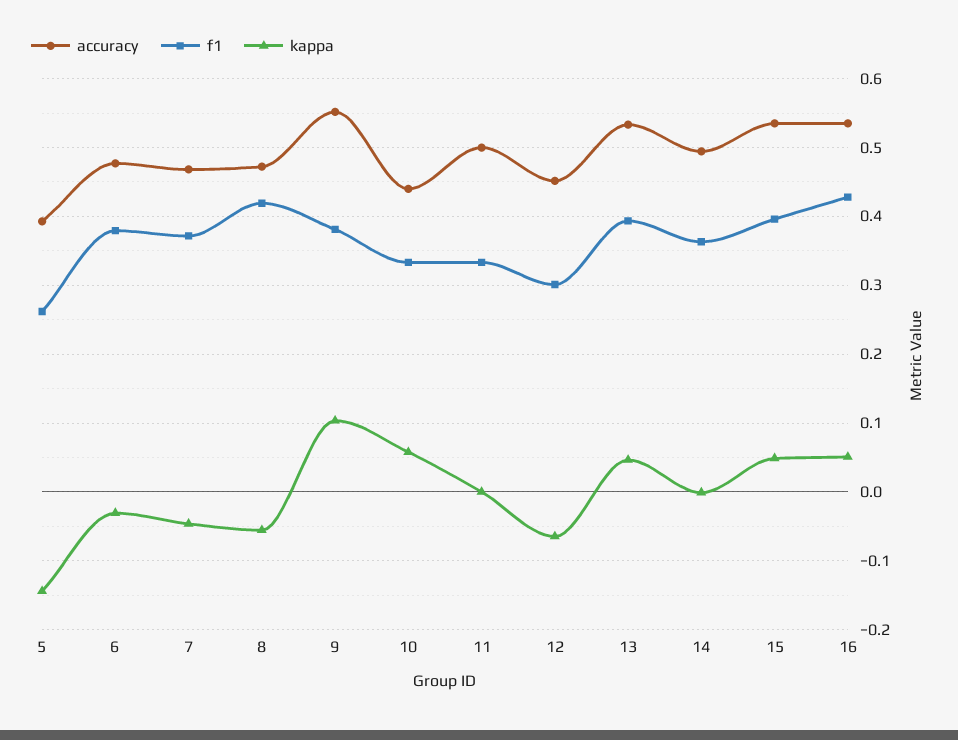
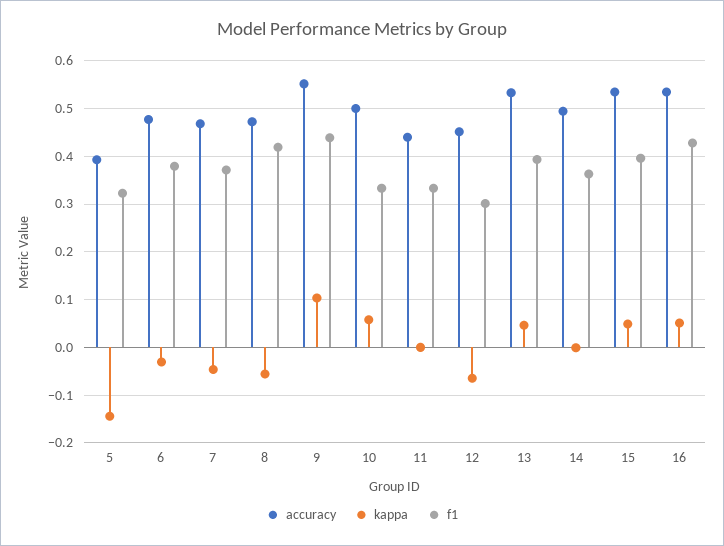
f1, 5: 0.26 -> 0.32
f1, 9: 0.38 -> 0.44
accuracy, 10: 0.44 -> 0.5
accuracy, 11: 0.5 -> 0.44

